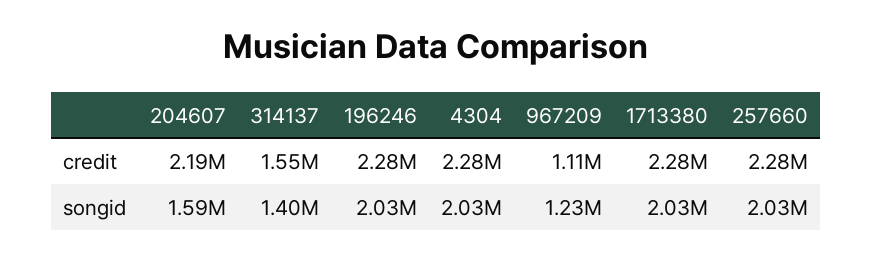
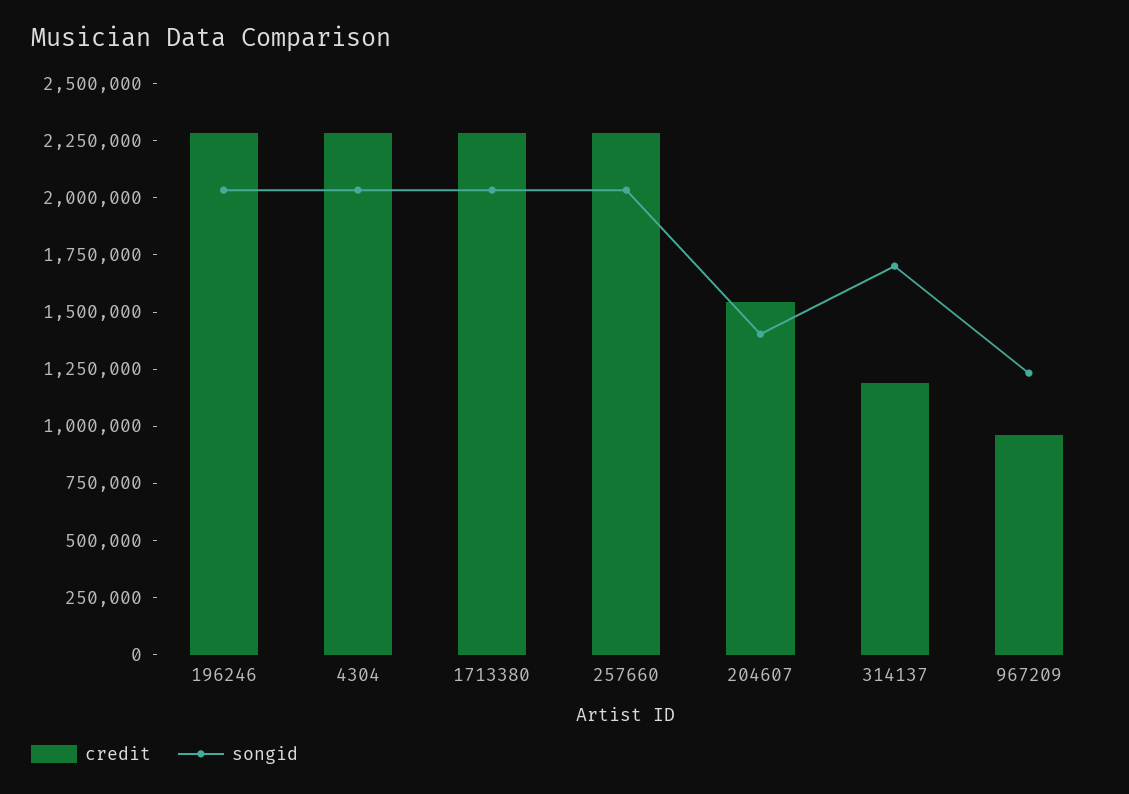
credit, 204607: 2190000 -> 1550000
credit, 314137: 1550000 -> 1200000
credit, 967209: 1110000 -> 950000
songid, 204607: 1590000 -> 1400000
songid, 314137: 1400000 -> 1700000

